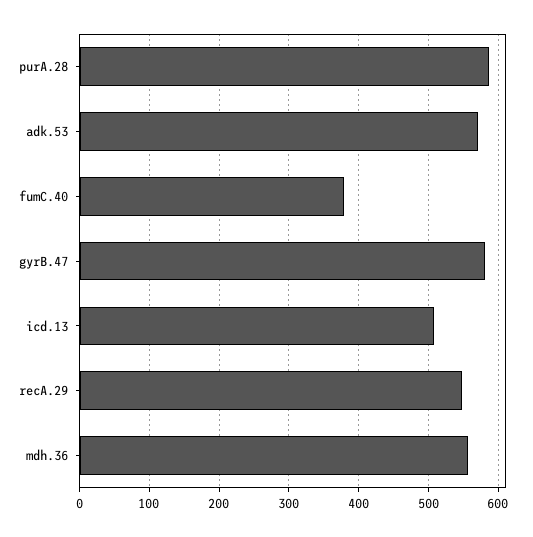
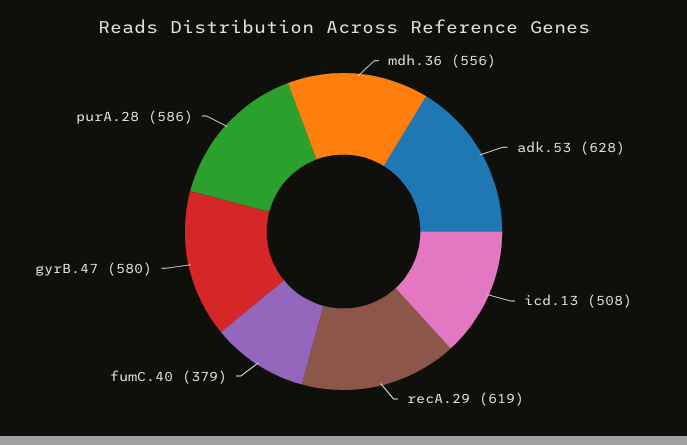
adk.53: 570 -> 628
recA.29: 550 -> 619

